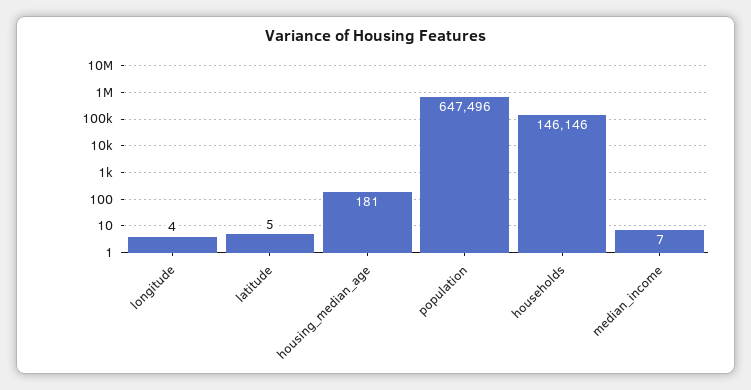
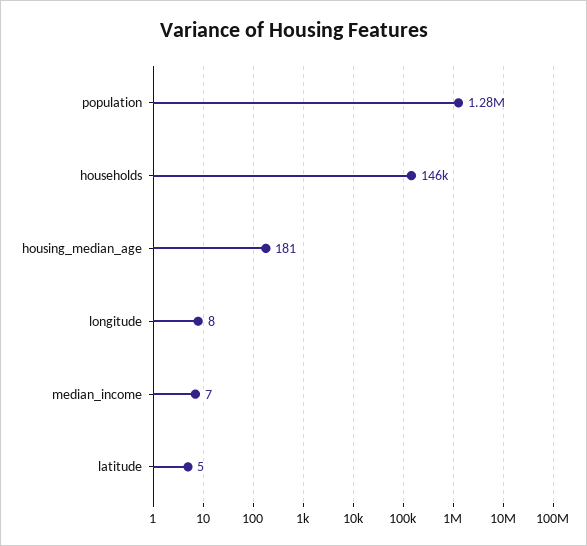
longitude: 4 -> 8
population: 647496 -> 1280000

